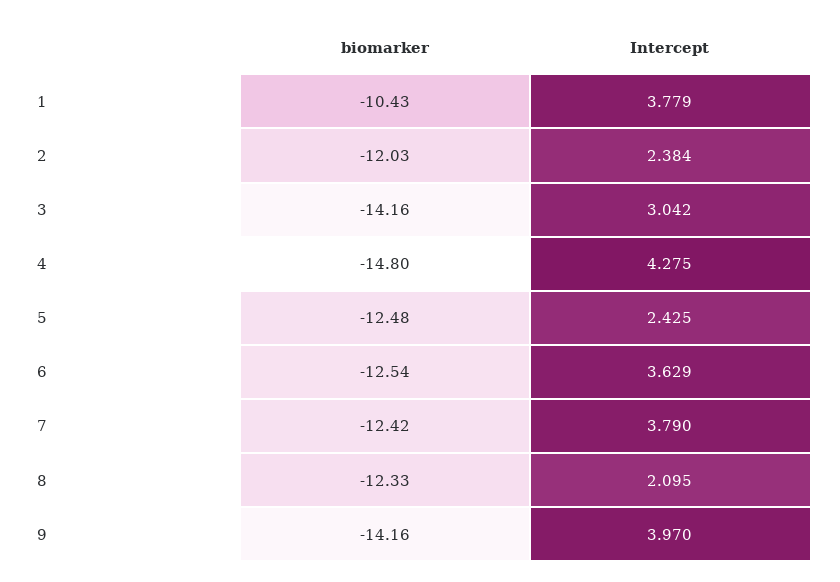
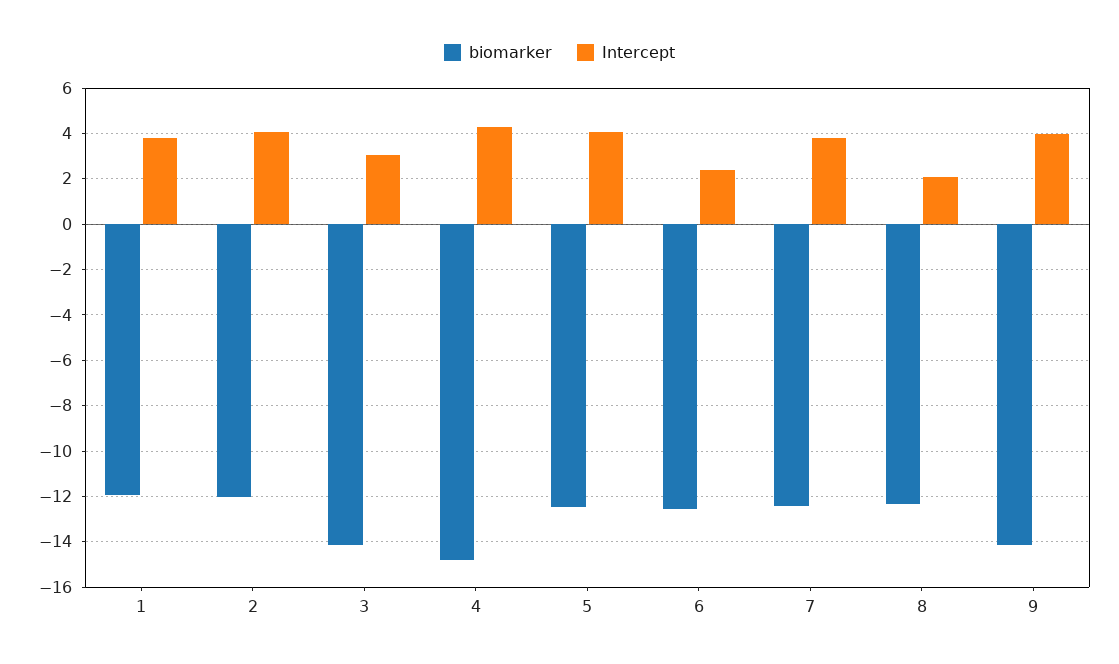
biomarker, 1: -10.43 -> -12
Intercept, 2: 2.384 -> 4
Intercept, 5: 2.425 -> 4
Intercept, 6: 3.629 -> 2.5

